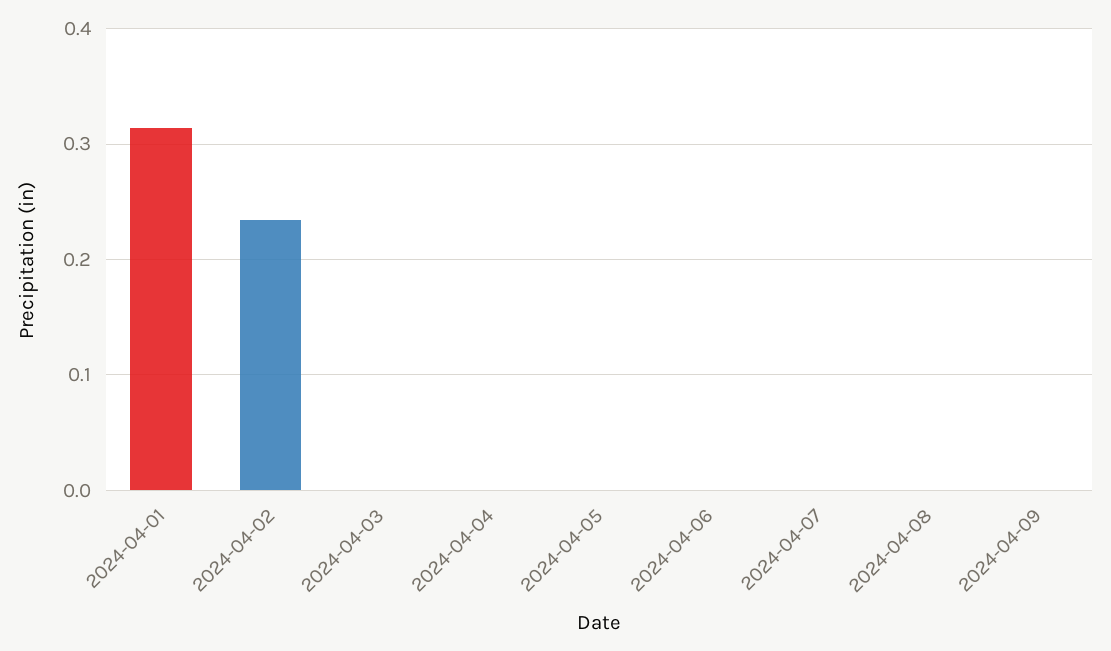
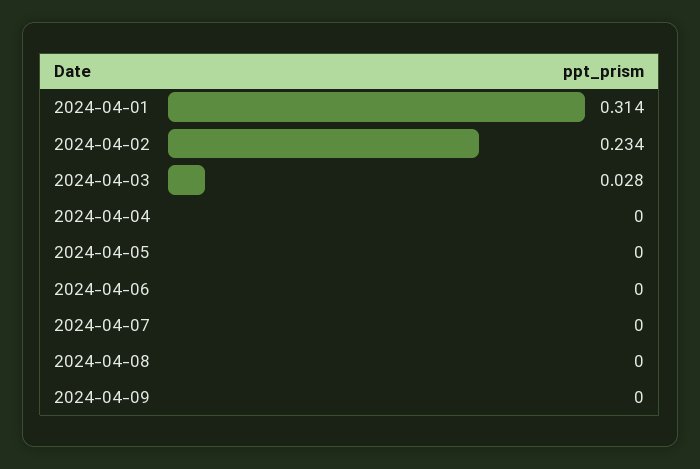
2024-04-03: 0 -> 0.028

